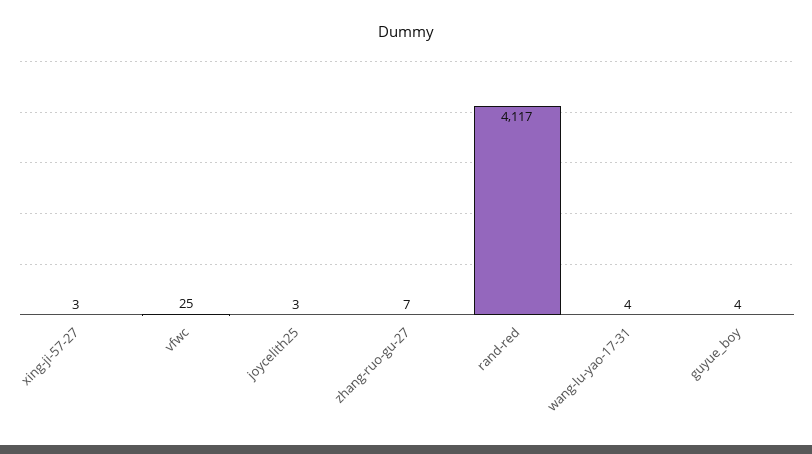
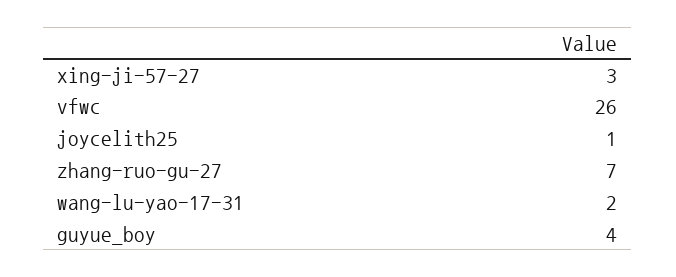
vfwc: 25 -> 26
joycelith25: 3 -> 1
rand-red: 4117 -> none
wang-lu-yao-17-31: 4 -> 2

